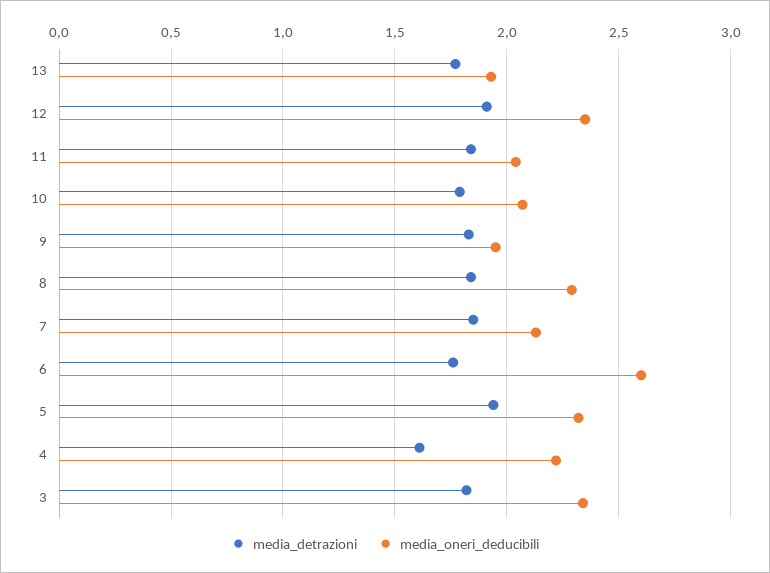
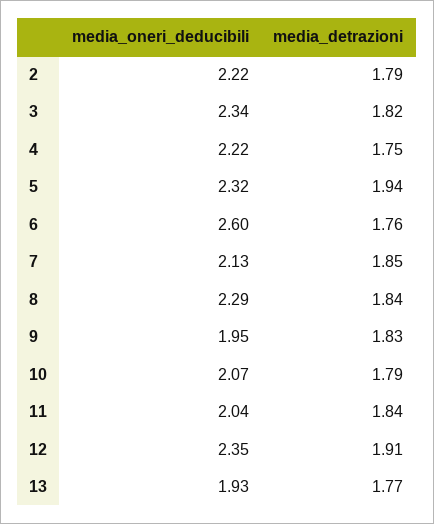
media_detrazioni, 4: 1.6 -> 1.75
media_oneri_deducibili, 2: none -> 2.22
media_detrazioni, 2: none -> 1.79

